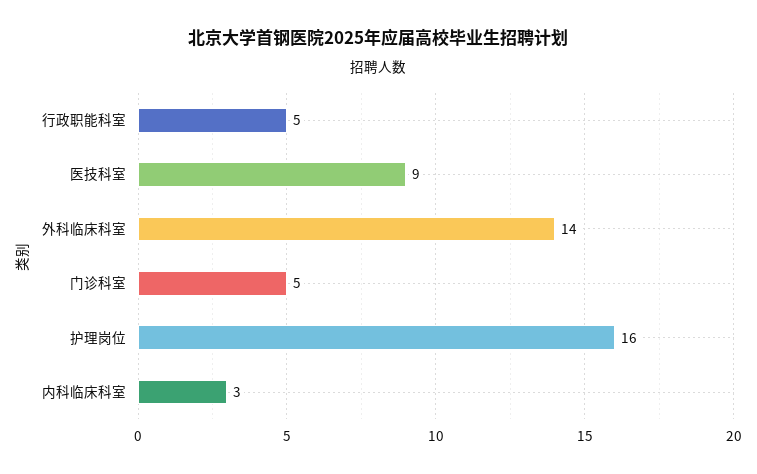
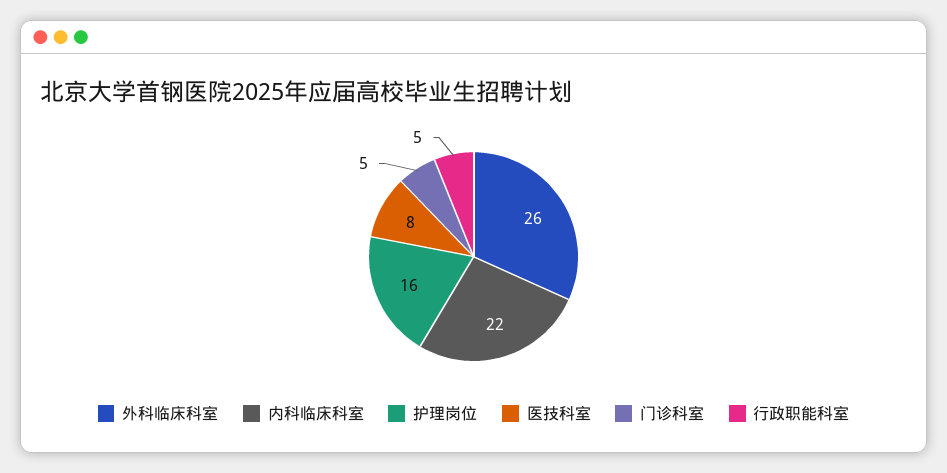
医技科室: 9 -> 8
外科临床科室: 14 -> 26
内科临床科室: 3 -> 22

